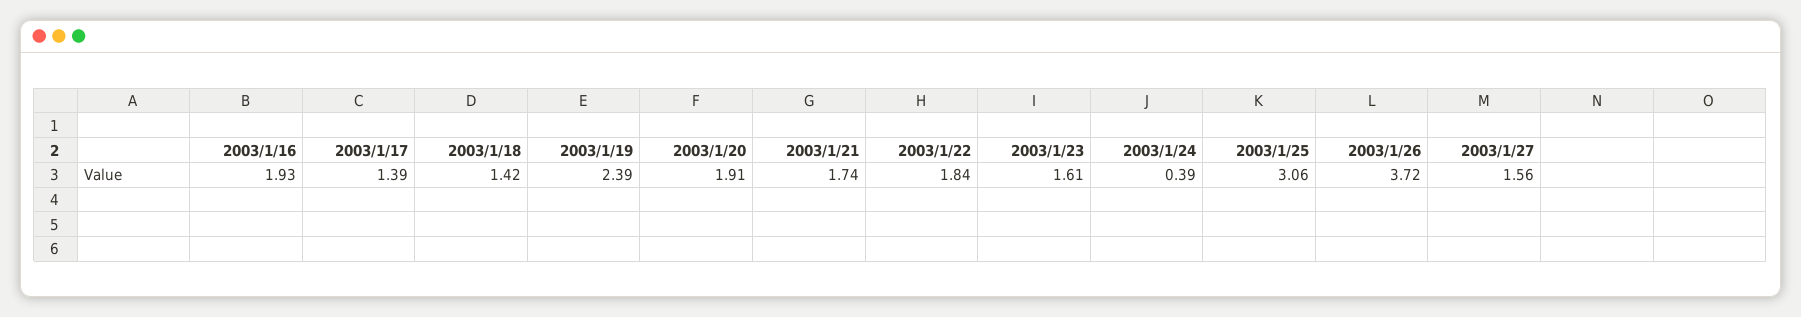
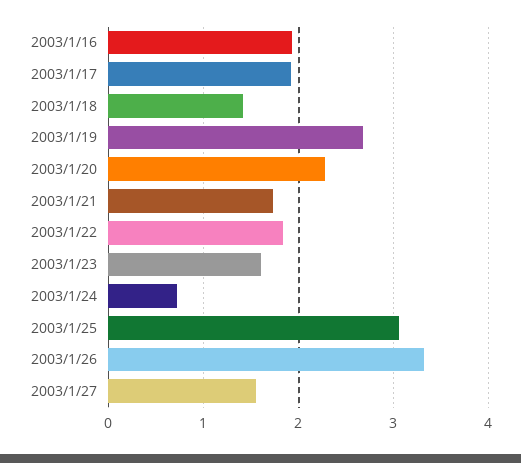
2003/1/17: 1.39 -> 1.9
2003/1/19: 2.39 -> 2.7
2003/1/20: 1.91 -> 2.3
2003/1/24: 0.39 -> 0.7
2003/1/26: 3.72 -> 3.3

